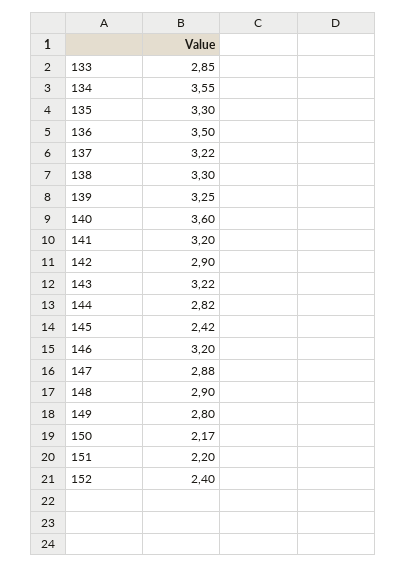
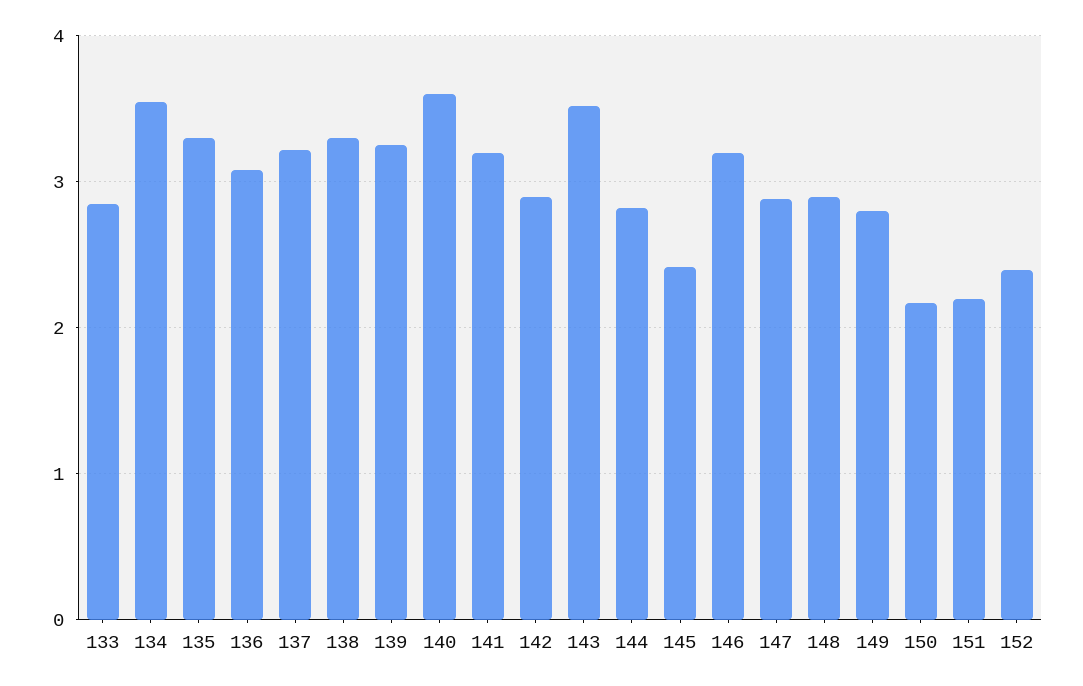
136: 3.5 -> 3.1
143: 3.22 -> 3.5

